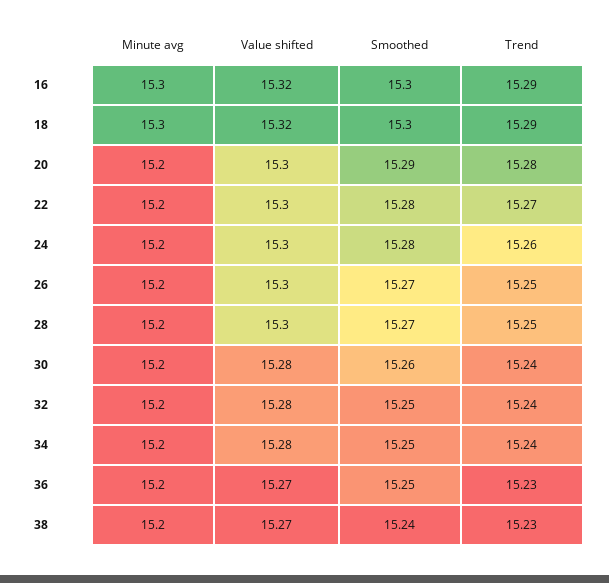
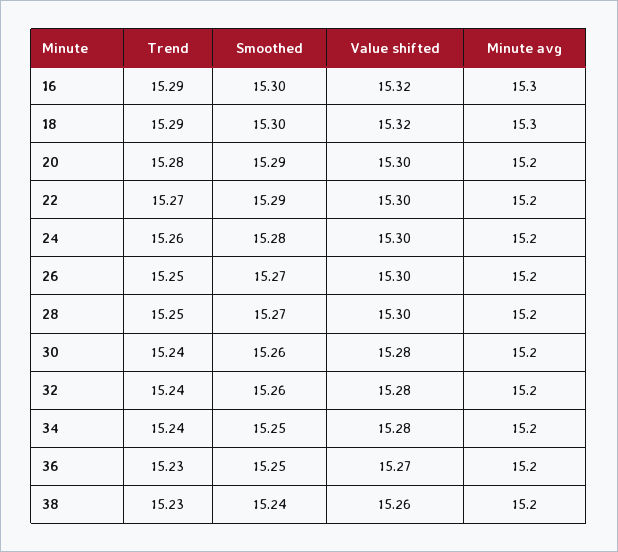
Smoothed, 22: 15.28 -> 15.29
Smoothed, 32: 15.25 -> 15.26
Value shifted, 38: 15.27 -> 15.26

